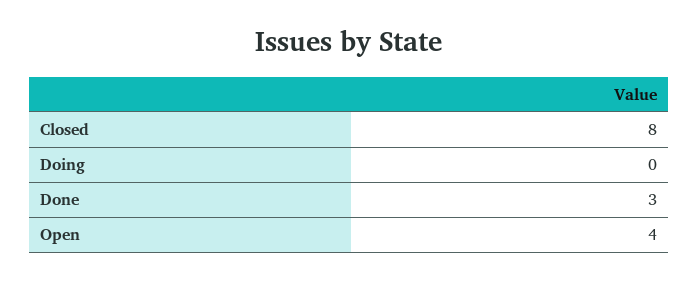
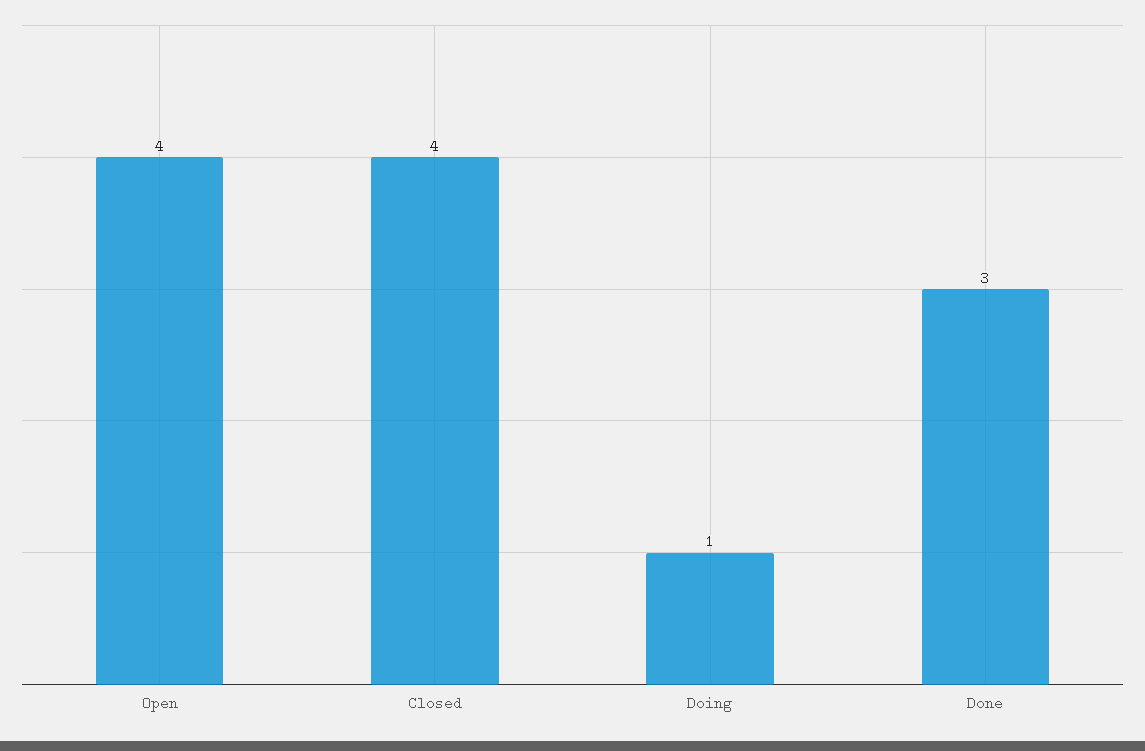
Closed: 8 -> 4
Doing: 0 -> 1

